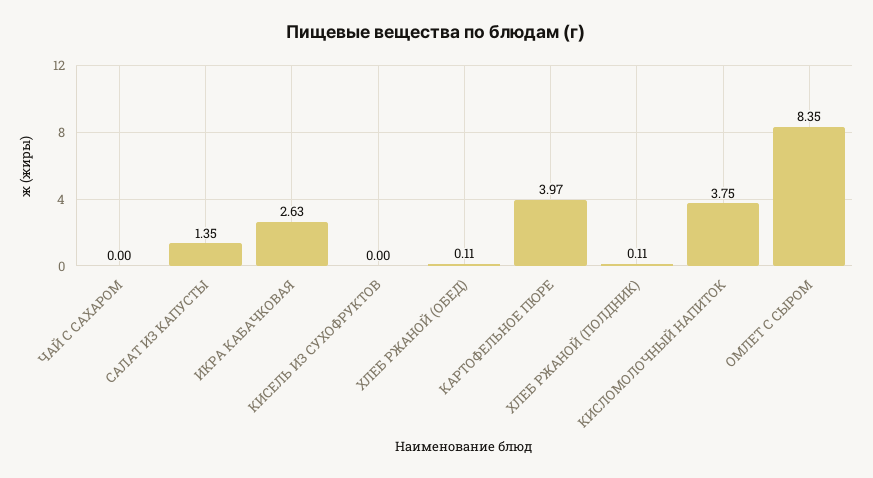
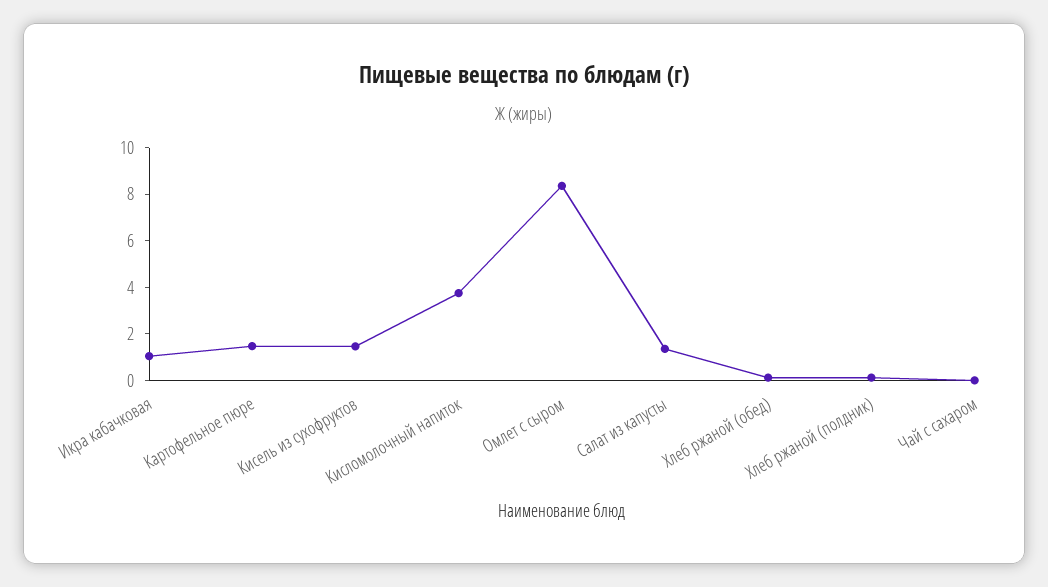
ИКРА КАБАЧКОВАЯ: 2.63 -> 1
КИСЕЛЬ ИЗ СУХОФРУКТОВ: 0 -> 1.5
КАРТОФЕЛЬНОЕ ПЮРЕ: 3.97 -> 1.5

